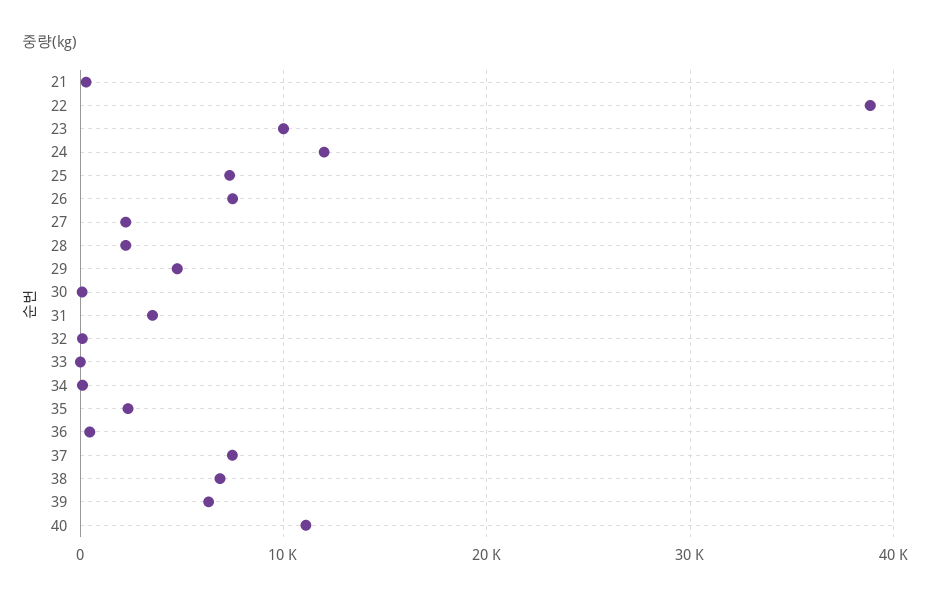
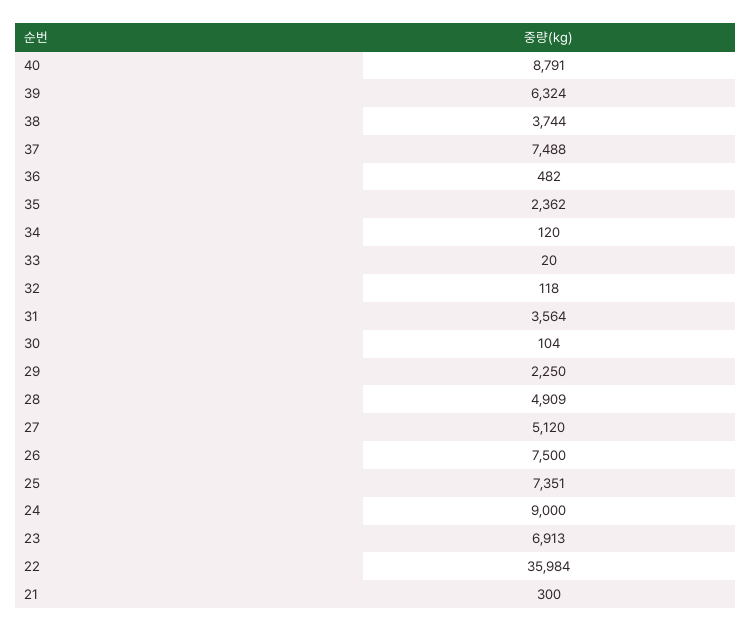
22: 39000 -> 35984
23: 10000 -> 6913
24: 12000 -> 9000
27: 2000 -> 5120
28: 2000 -> 4909
29: 5000 -> 2250
38: 7000 -> 3744
40: 11000 -> 8791

